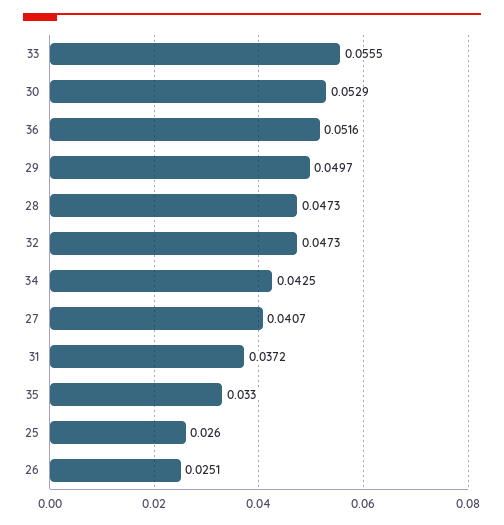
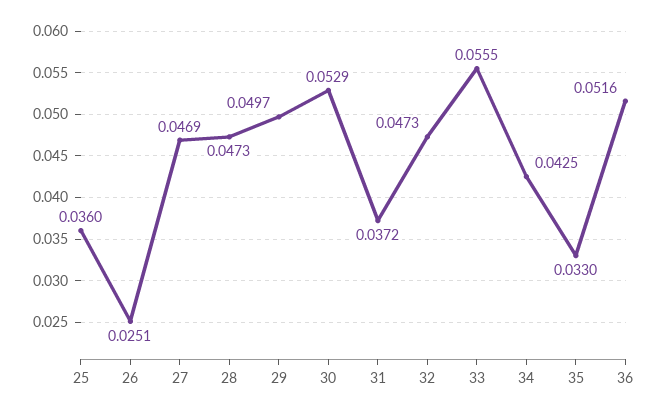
27: 0.0407 -> 0.0469
25: 0.026 -> 0.036

